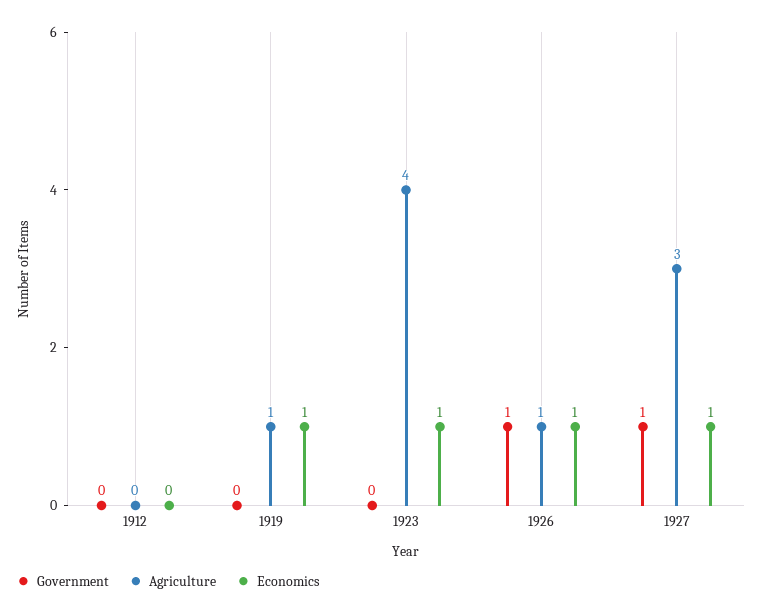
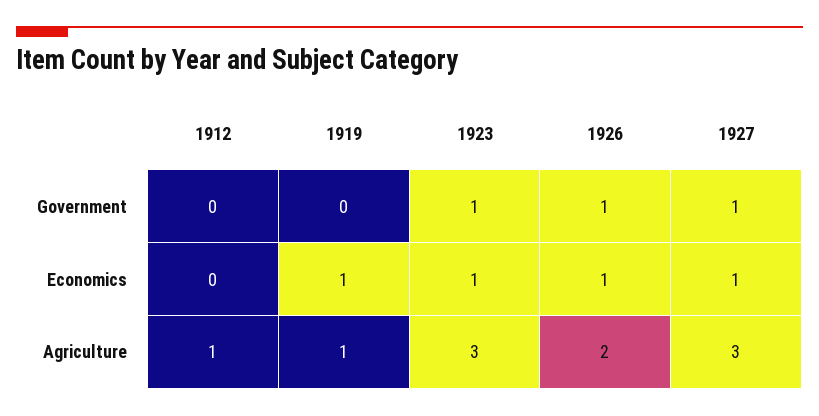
Agriculture, 1912: 0 -> 1
Government, 1923: 0 -> 1
Agriculture, 1923: 4 -> 3
Agriculture, 1926: 1 -> 2

